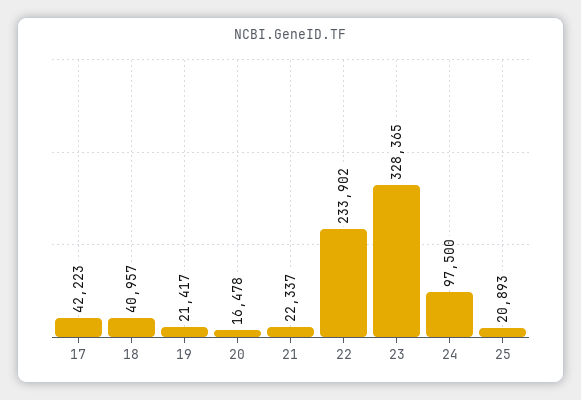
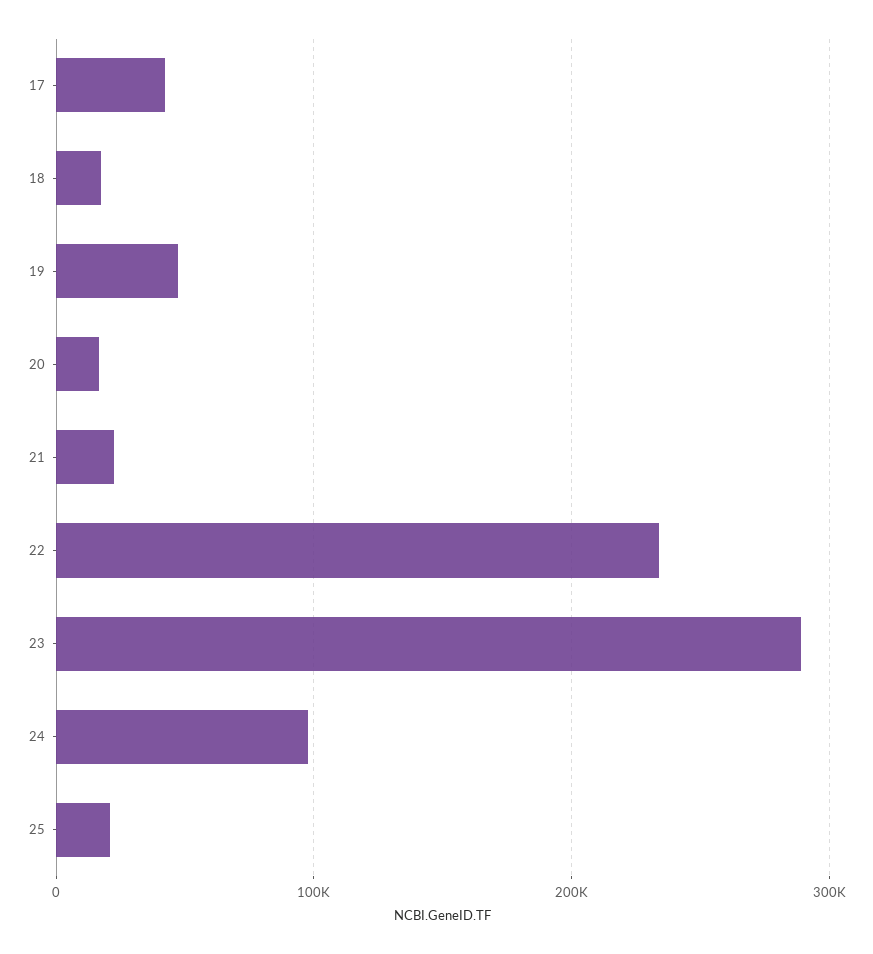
18: 40957 -> 20000
19: 21417 -> 50000
23: 328365 -> 290000

